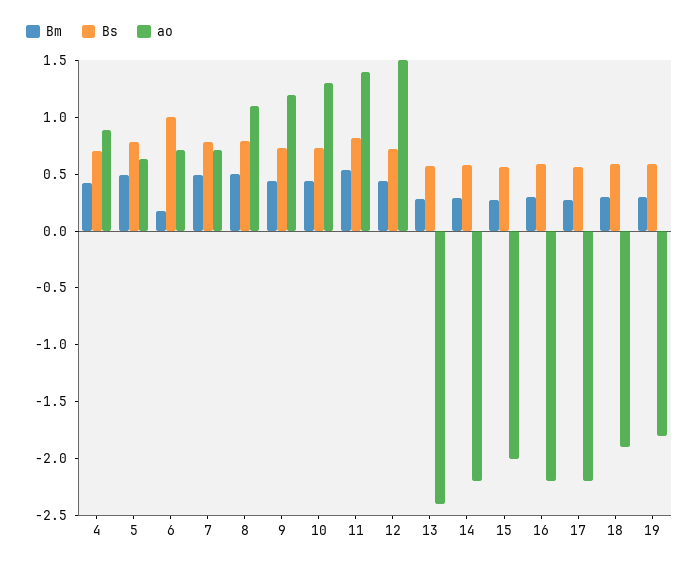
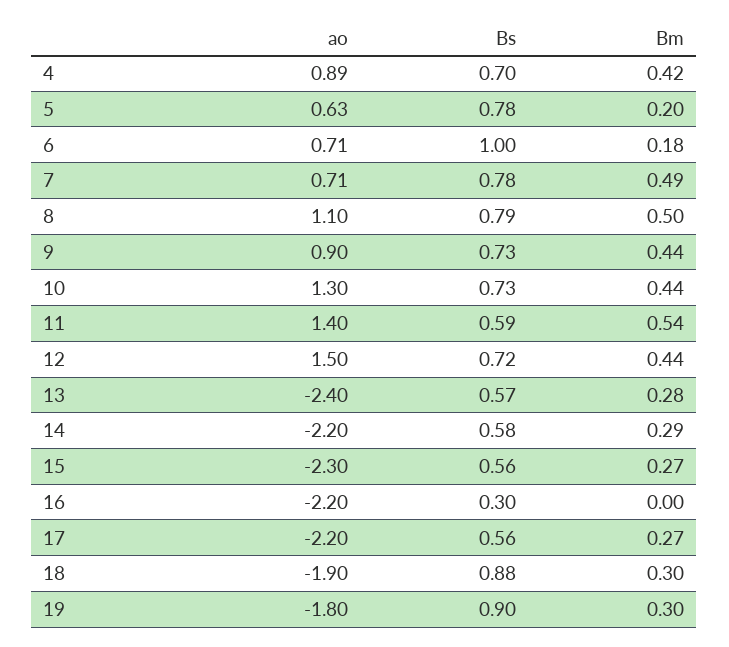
Bm, 5: 0.5 -> 0.2
ao, 9: 1.2 -> 0.9
Bs, 11: 0.8 -> 0.59
ao, 15: -2 -> -2.3
Bm, 16: 0.3 -> 0
Bs, 16: 0.6 -> 0.3
Bs, 18: 0.6 -> 0.88
Bs, 19: 0.6 -> 0.9

